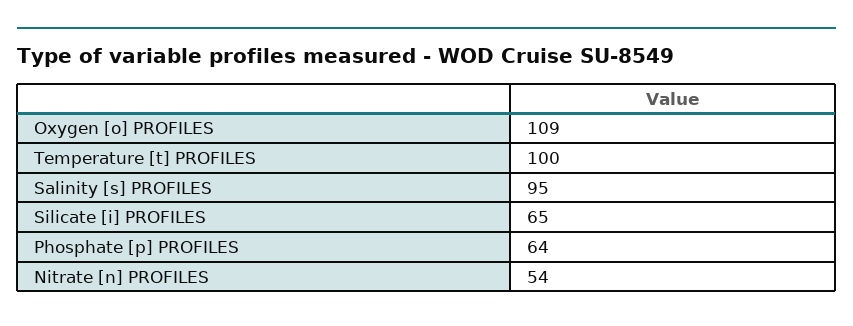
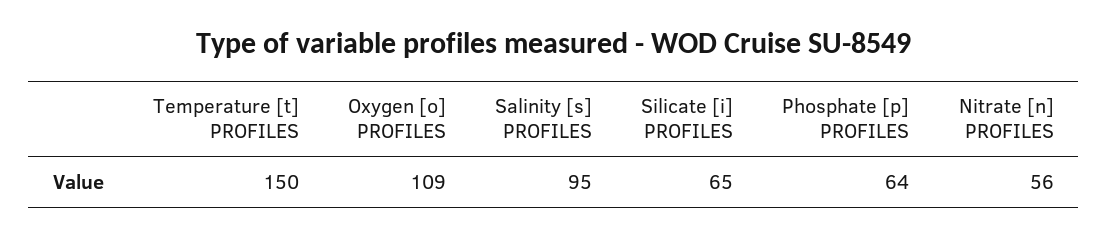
Temperature [t] PROFILES: 100 -> 150
Nitrate [n] PROFILES: 54 -> 56

